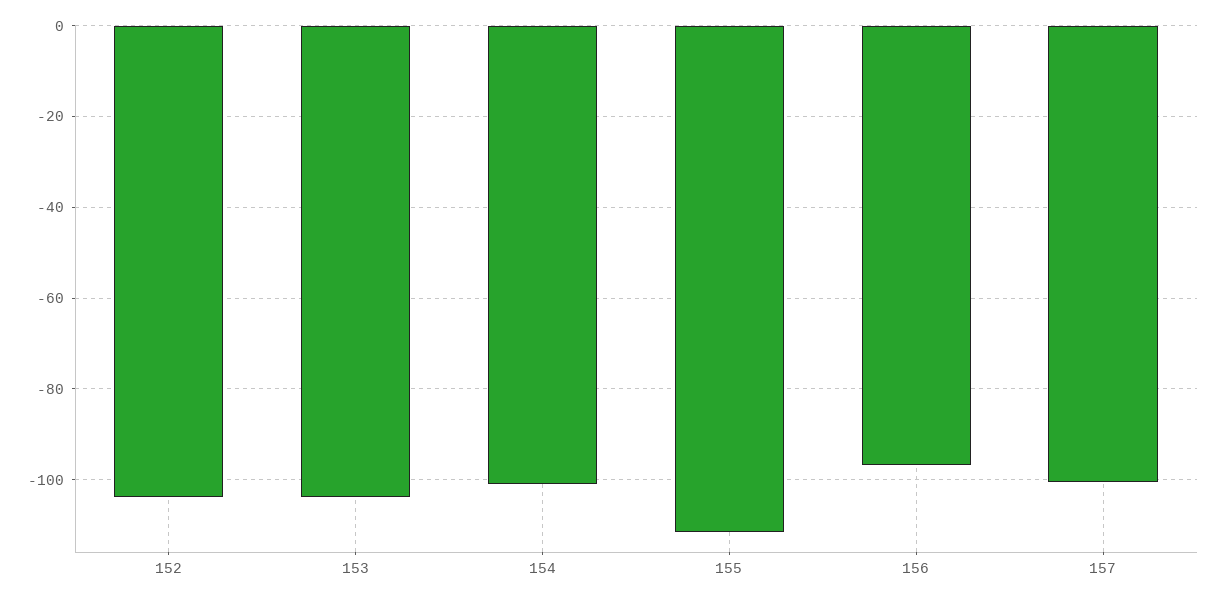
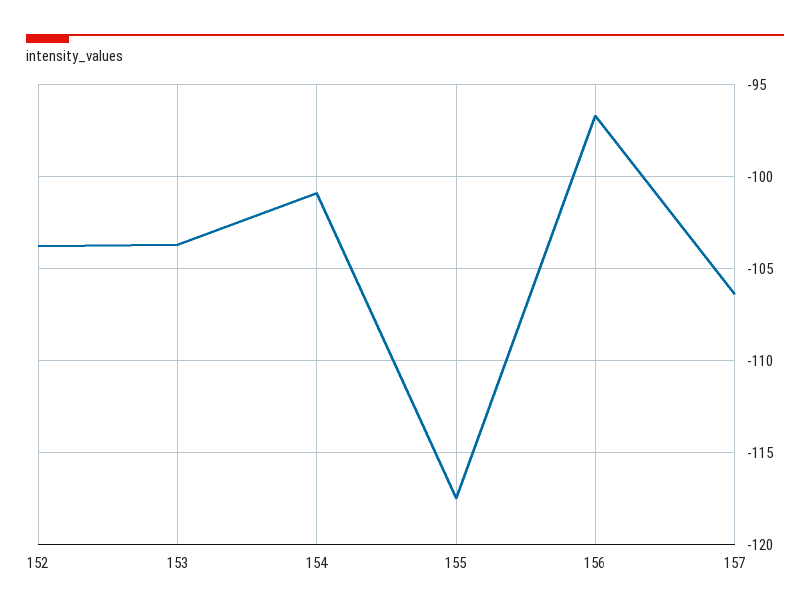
155: -112 -> -117.5
157: -100 -> -106.5

